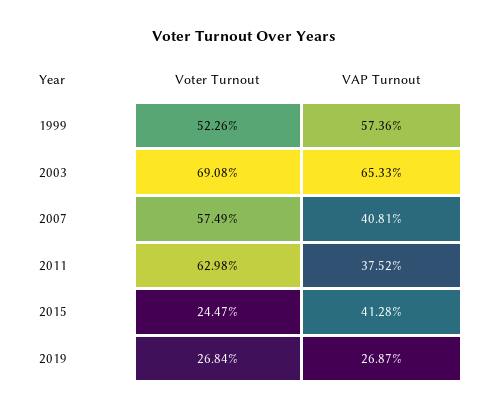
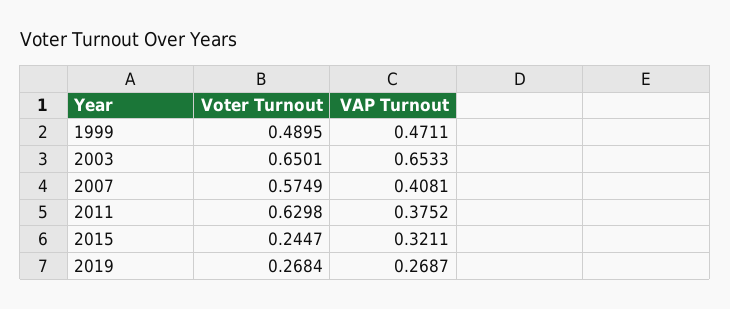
Voter Turnout, 1999: 0.5226 -> 0.4895
VAP Turnout, 1999: 0.5736 -> 0.4711
Voter Turnout, 2003: 0.6908 -> 0.6501
VAP Turnout, 2015: 0.4128 -> 0.3211

